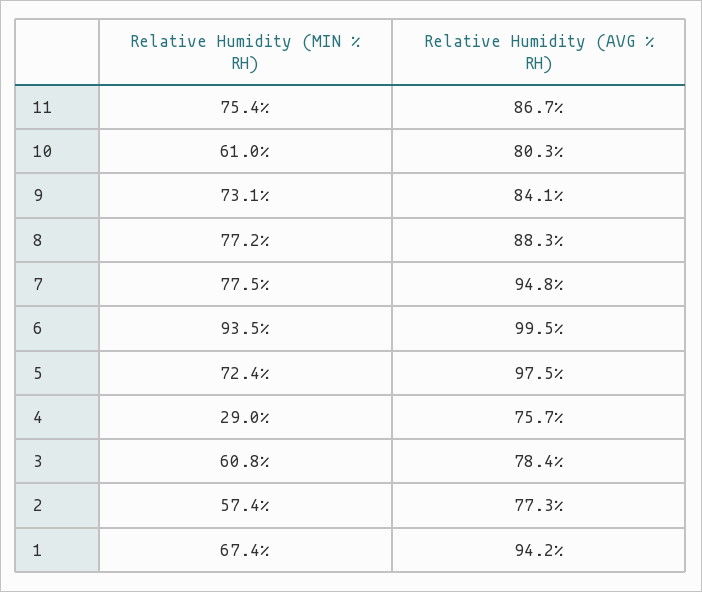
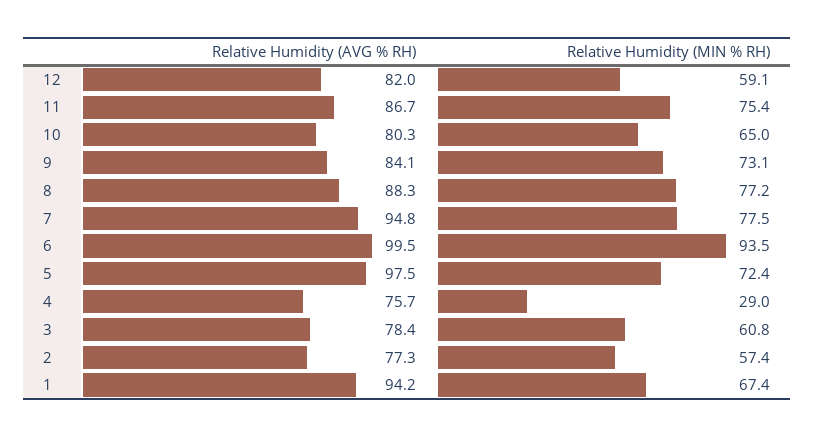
Relative Humidity (MIN % RH), 10: 61 -> 65
Relative Humidity (AVG % RH), 12: none -> 82
Relative Humidity (MIN % RH), 12: none -> 59.1

